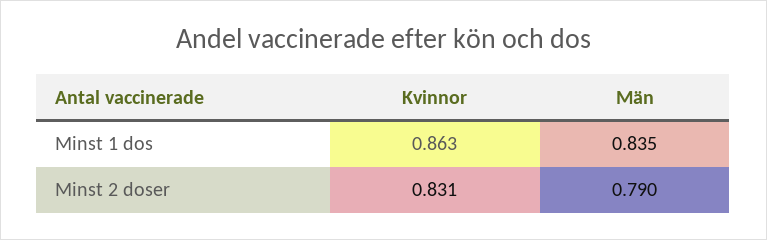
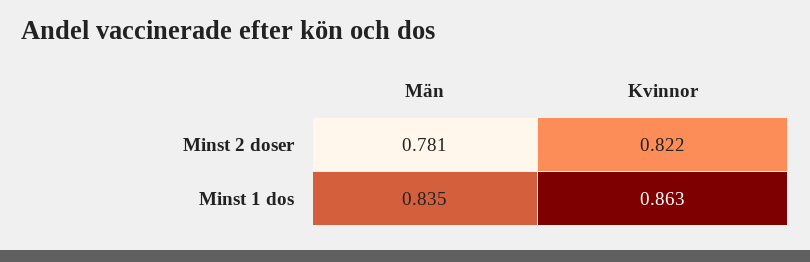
Kvinnor, Minst 2 doser: 0.831 -> 0.822
Män, Minst 2 doser: 0.79 -> 0.781

